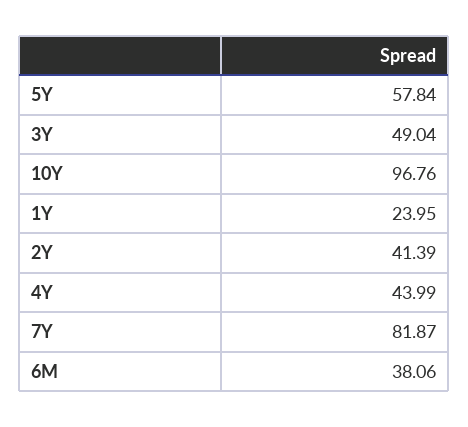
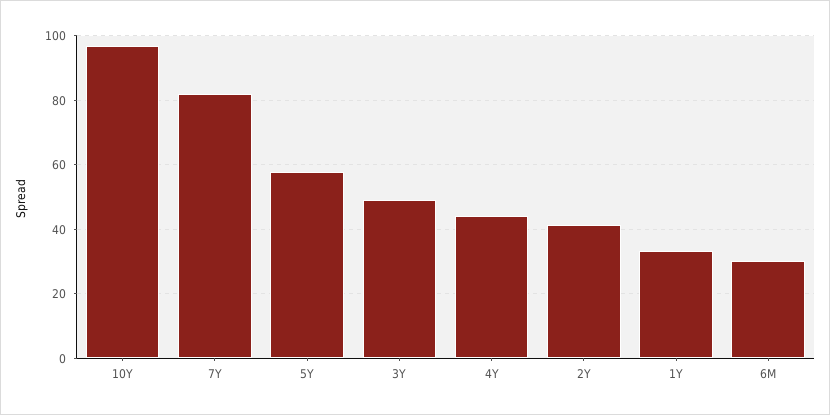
1Y: 23.95 -> 34
6M: 38.06 -> 30

